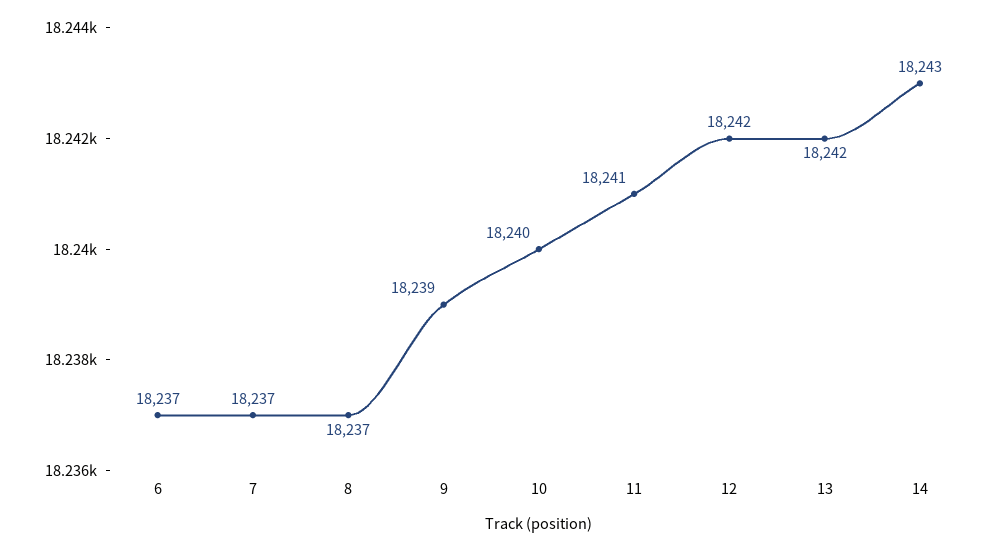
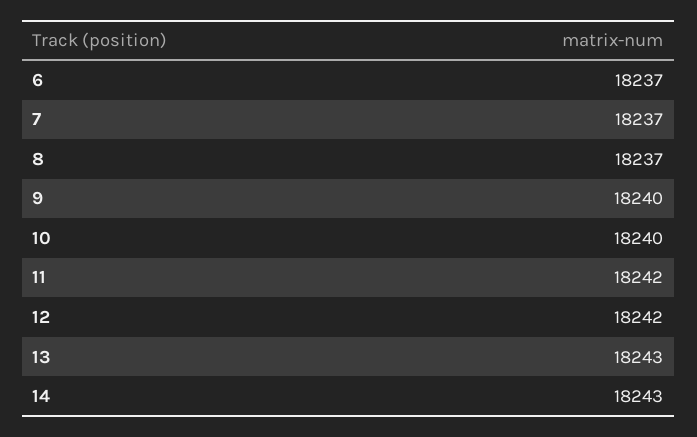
9: 18239 -> 18240
11: 18241 -> 18242
13: 18242 -> 18243

